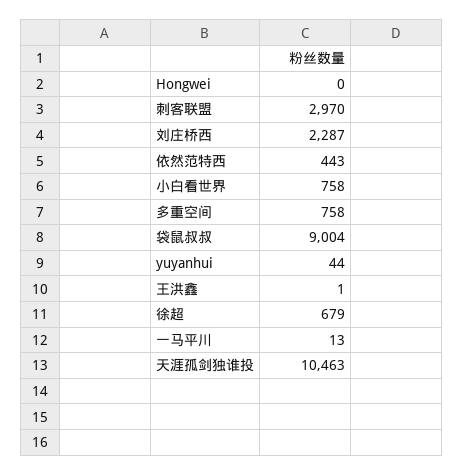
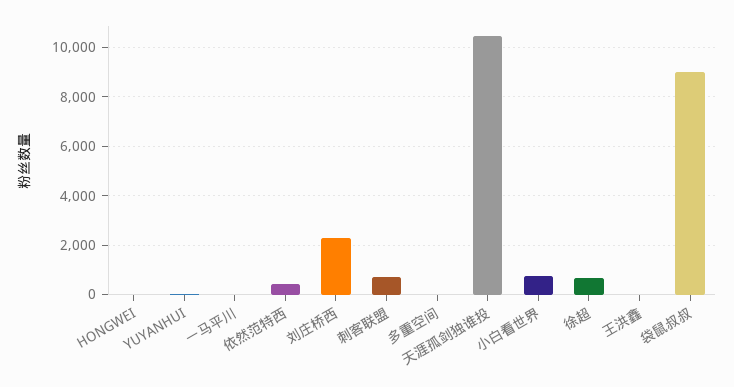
刺客联盟: 2970 -> 750
多重空间: 758 -> 0

